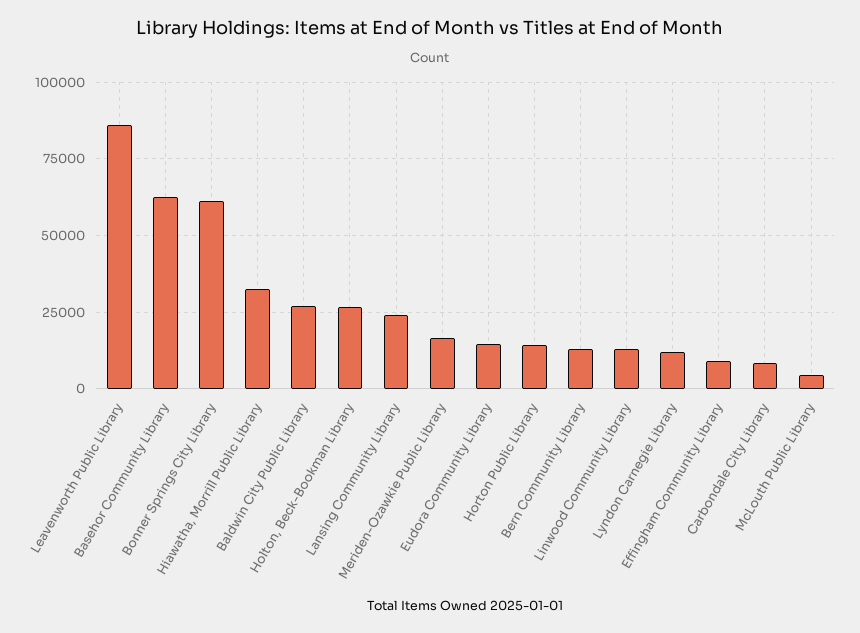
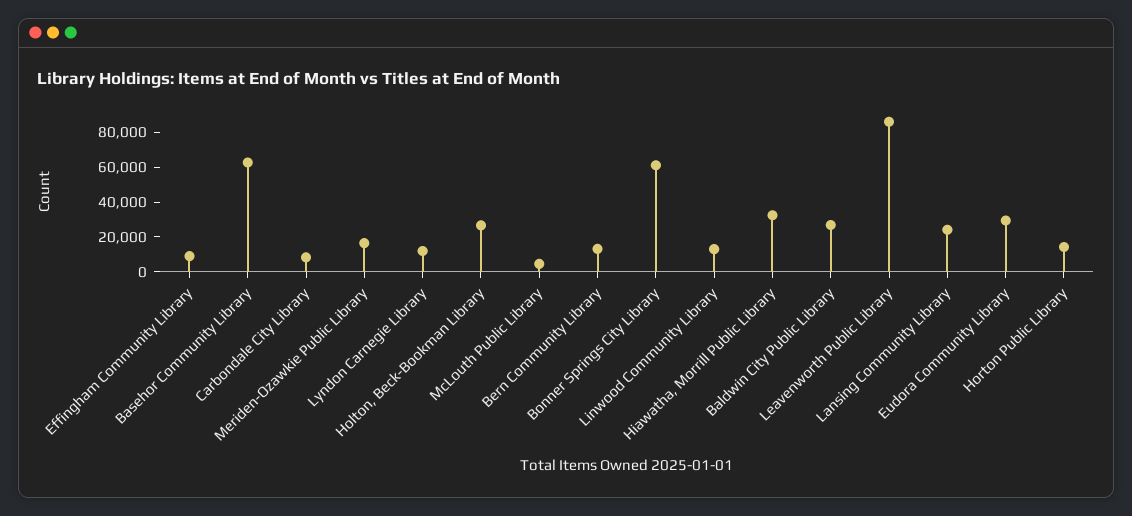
Eudora Community Library: 15000 -> 30000

